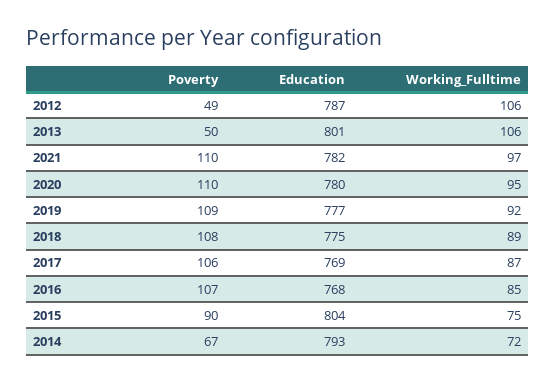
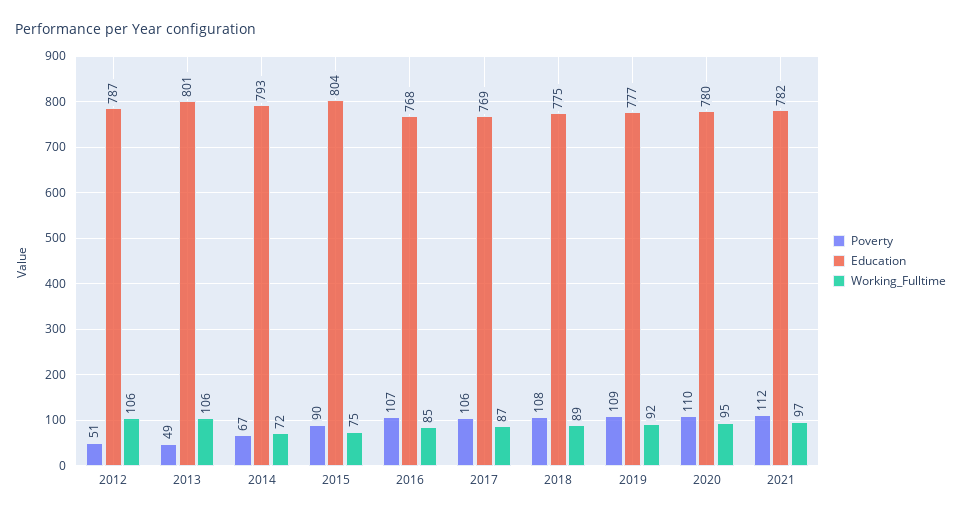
Poverty, 2012: 49 -> 51
Poverty, 2013: 50 -> 49
Poverty, 2021: 110 -> 112

